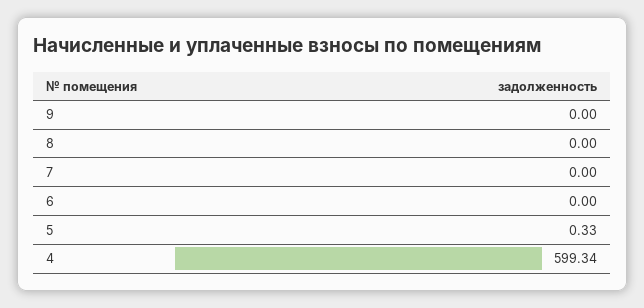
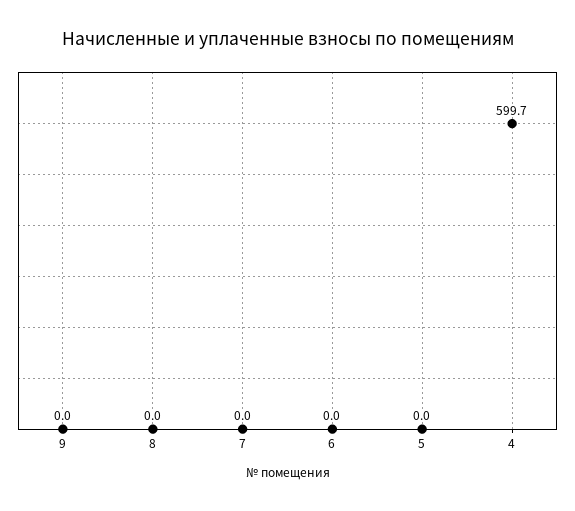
5: 0.33 -> 0
4: 599.34 -> 599.7

